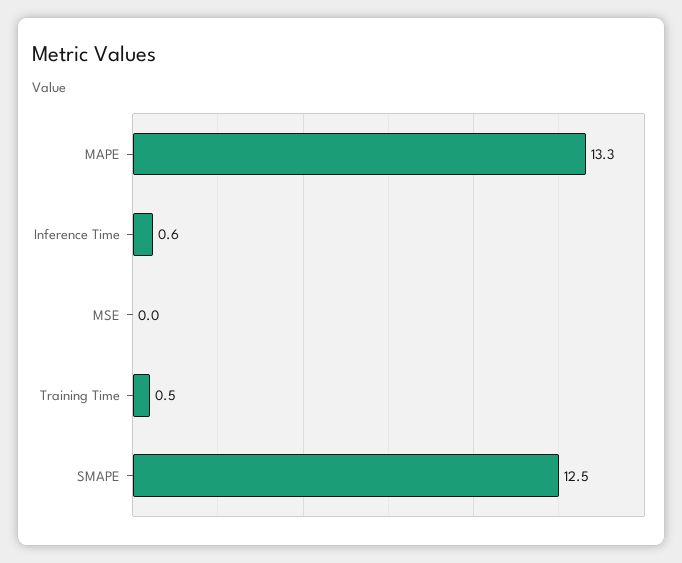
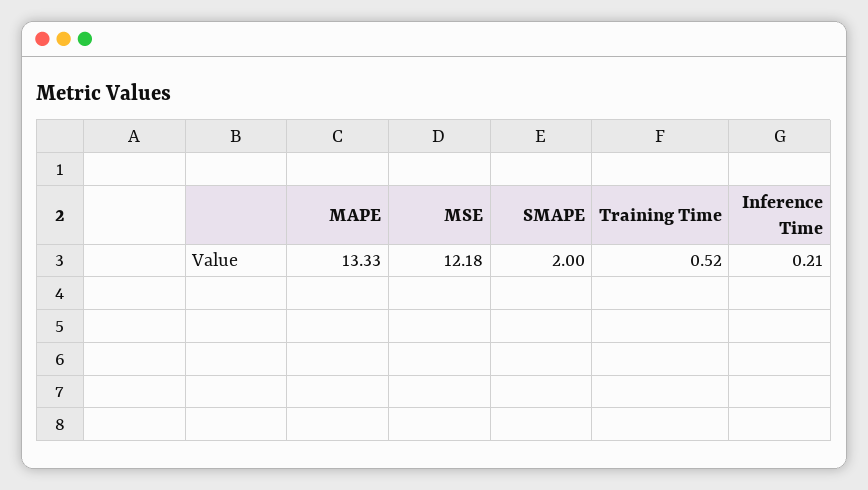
Inference Time: 0.6 -> 0.21
MSE: 0 -> 12.18
SMAPE: 12.5 -> 2

